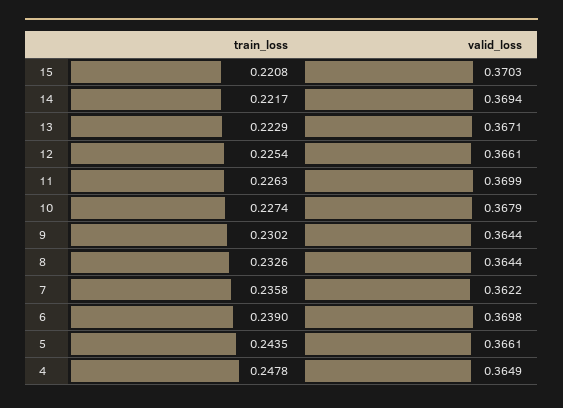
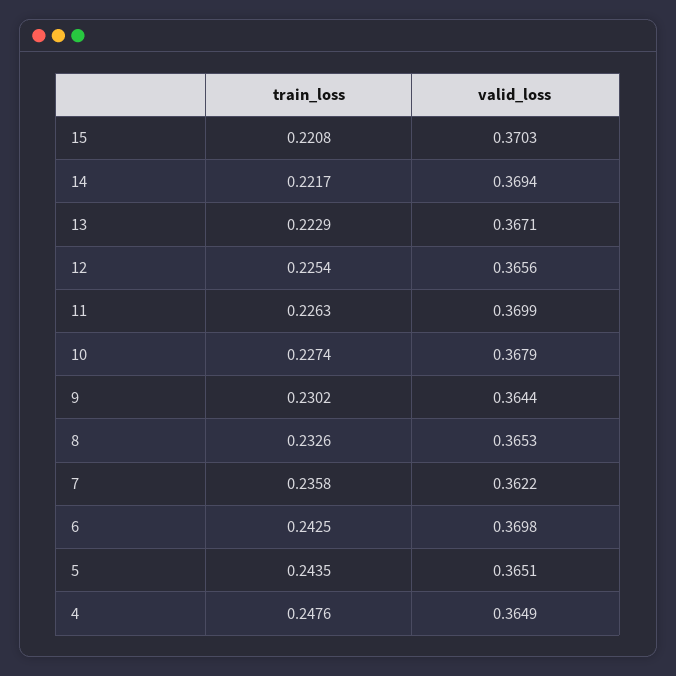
valid_loss, 12: 0.3661 -> 0.3656
valid_loss, 8: 0.3644 -> 0.3653
train_loss, 6: 0.239 -> 0.2425
valid_loss, 5: 0.3661 -> 0.3651
train_loss, 4: 0.2478 -> 0.2476

